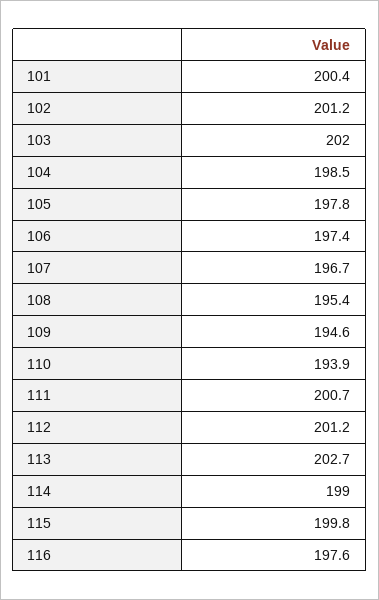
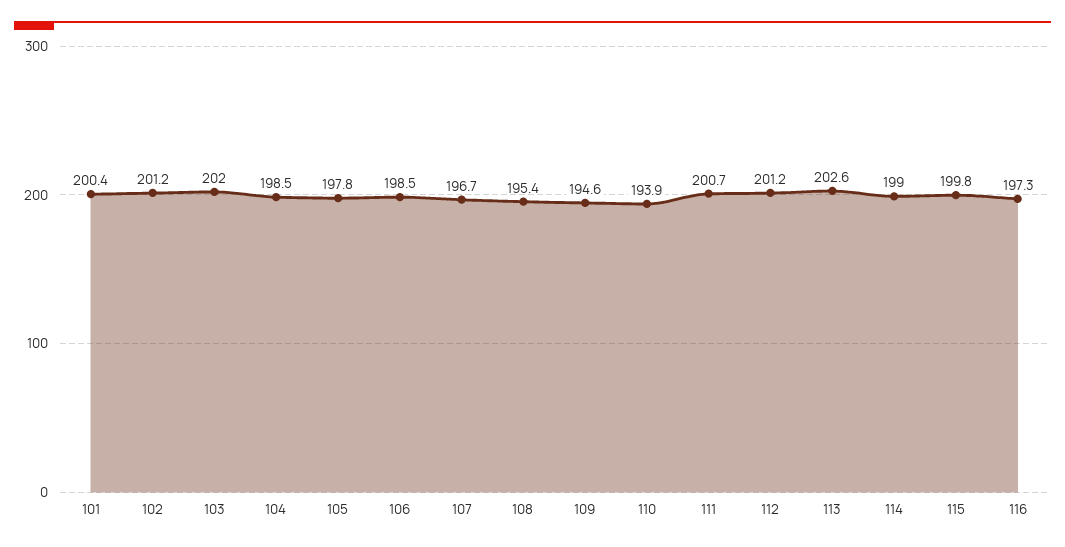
106: 197.4 -> 198.5
113: 202.7 -> 202.6
116: 197.6 -> 197.3

